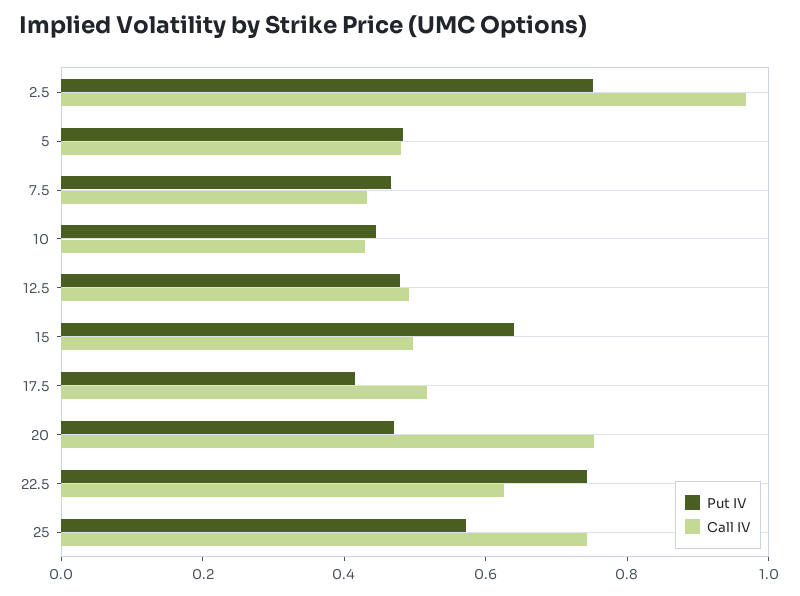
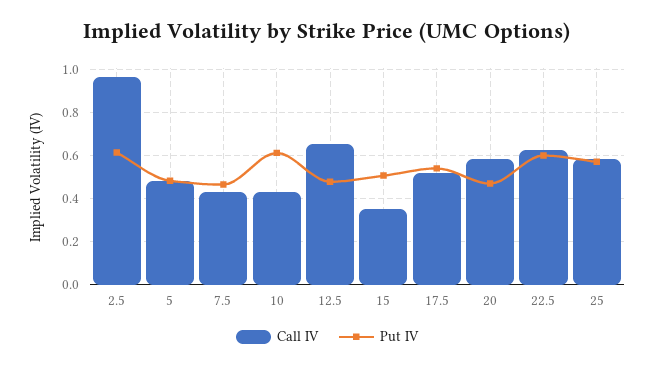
Put IV, 2.5: 0.75 -> 0.6
Put IV, 10: 0.45 -> 0.6
Call IV, 12.5: 0.5 -> 0.65
Put IV, 15: 0.65 -> 0.5
Call IV, 15: 0.5 -> 0.35
Put IV, 17.5: 0.4 -> 0.55
Call IV, 20: 0.75 -> 0.6
Put IV, 22.5: 0.75 -> 0.6
Call IV, 25: 0.75 -> 0.6

